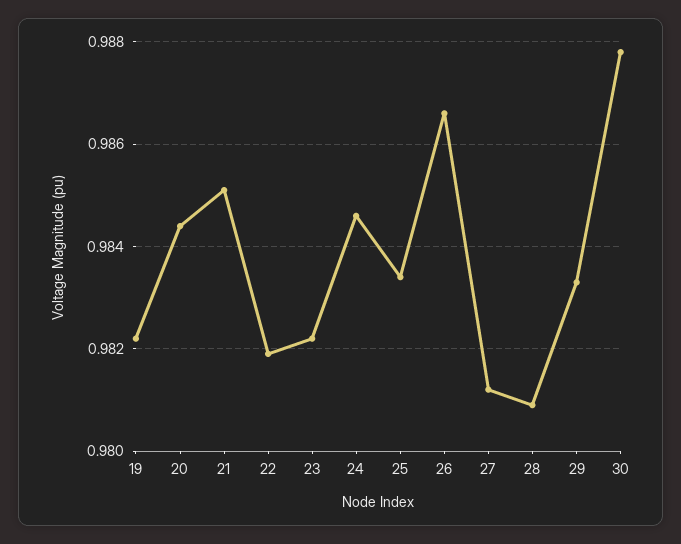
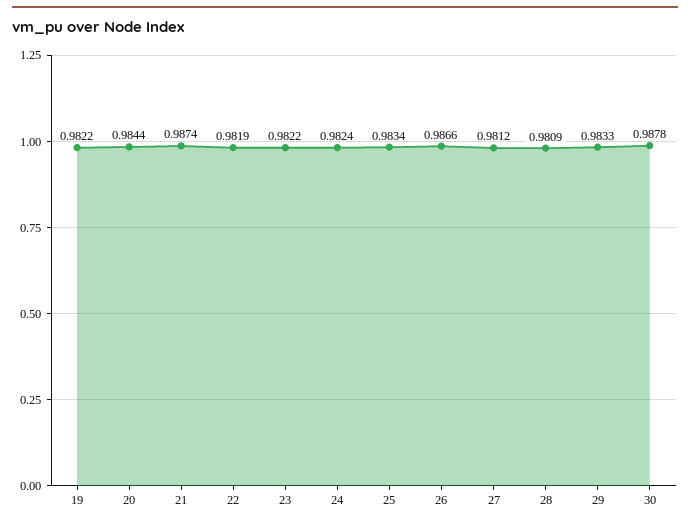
21: 0.985 -> 0.9874
24: 0.9845 -> 0.9824

